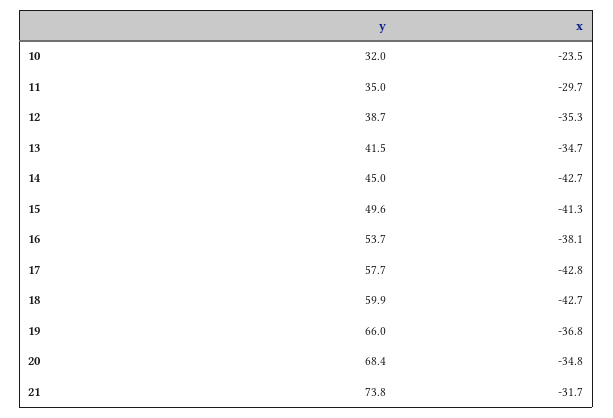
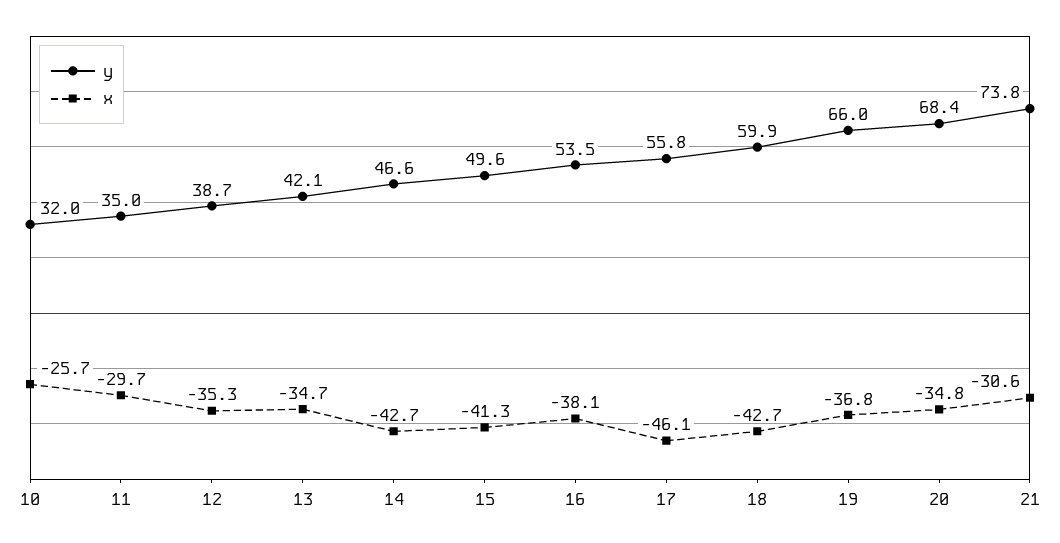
x, 10: -23.5 -> -25.7
y, 13: 41.5 -> 42.1
y, 14: 45 -> 46.6
y, 16: 53.7 -> 53.5
y, 17: 57.7 -> 55.8
x, 17: -42.8 -> -46.1
x, 21: -31.7 -> -30.6

